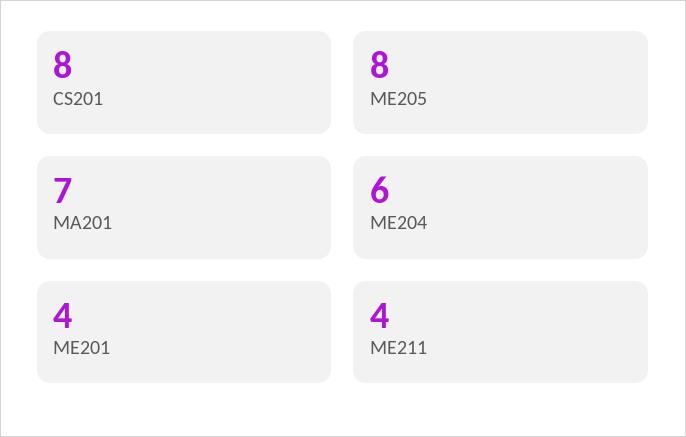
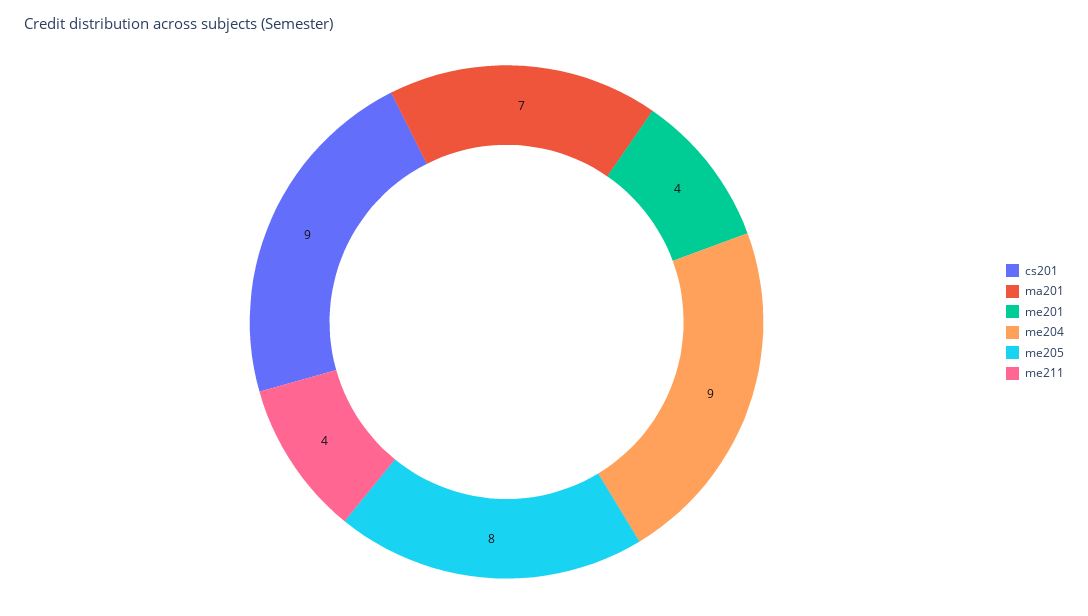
CS201: 8 -> 9
ME204: 6 -> 9

